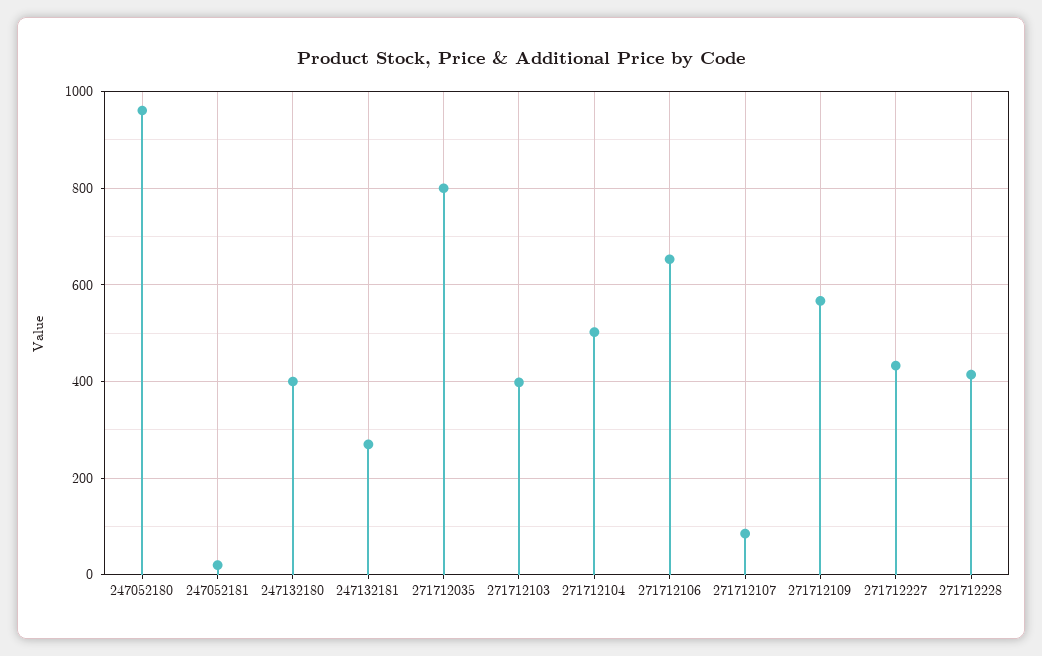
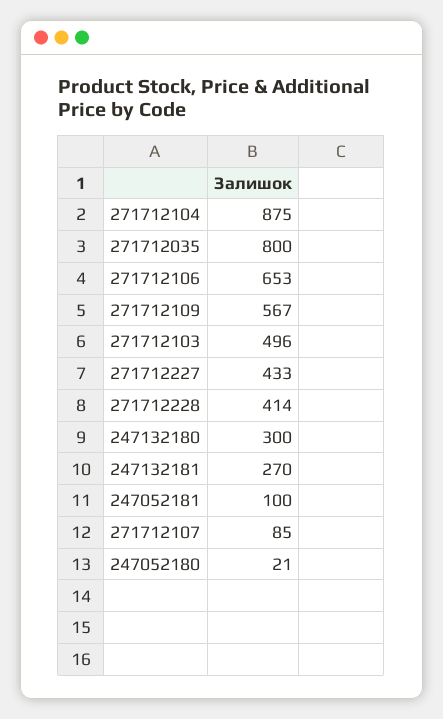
247052180: 960 -> 21
247052181: 20 -> 100
247132180: 400 -> 300
271712103: 400 -> 496
271712104: 500 -> 875

